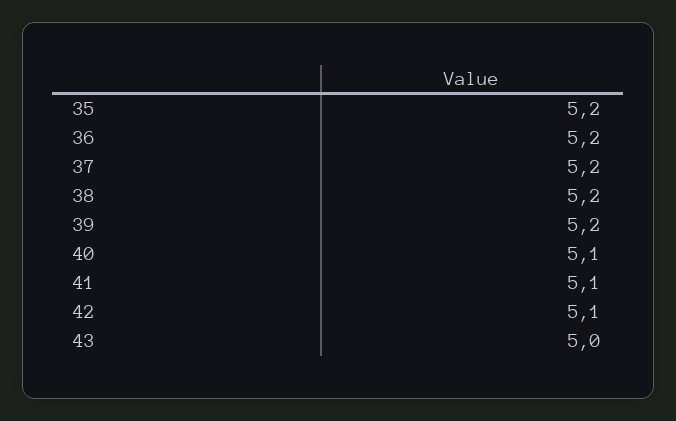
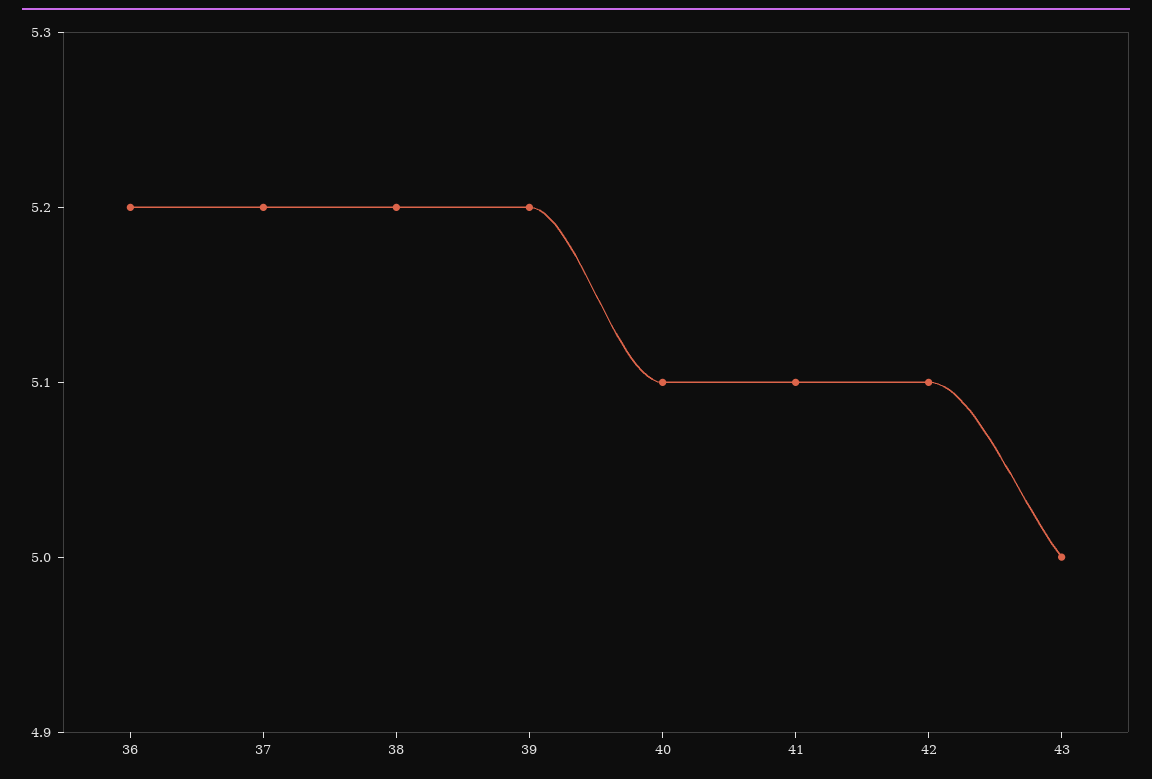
35: 5.2 -> none

